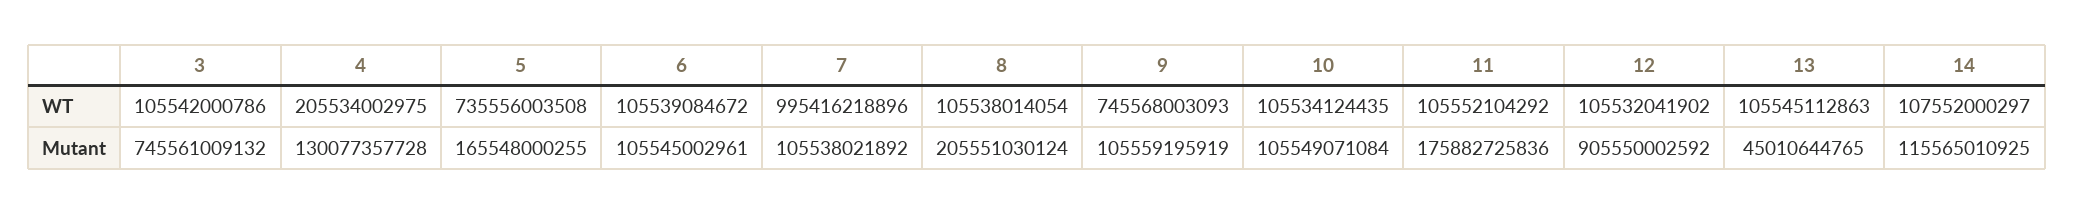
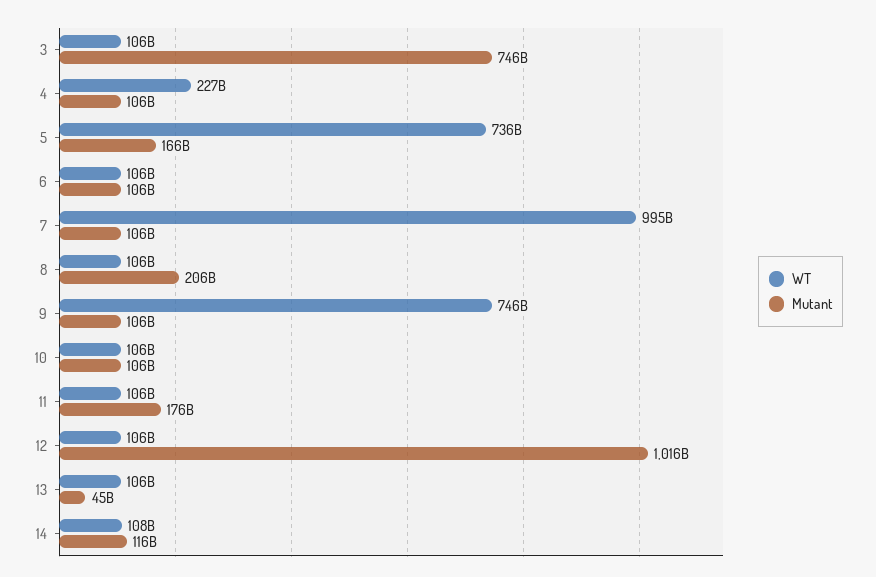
WT, 4: 205534002975 -> 227000000000
Mutant, 4: 130077357728 -> 106000000000
Mutant, 12: 905550002592 -> 1016000000000

